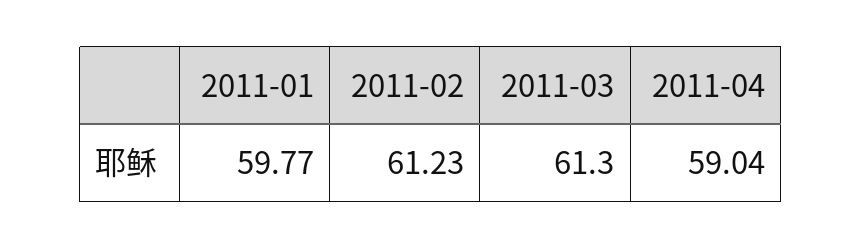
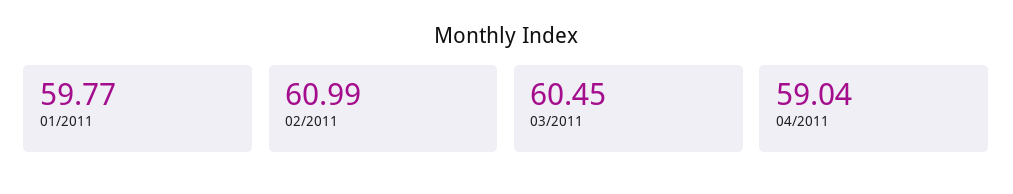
2011-02: 61.23 -> 60.99
2011-03: 61.3 -> 60.45

